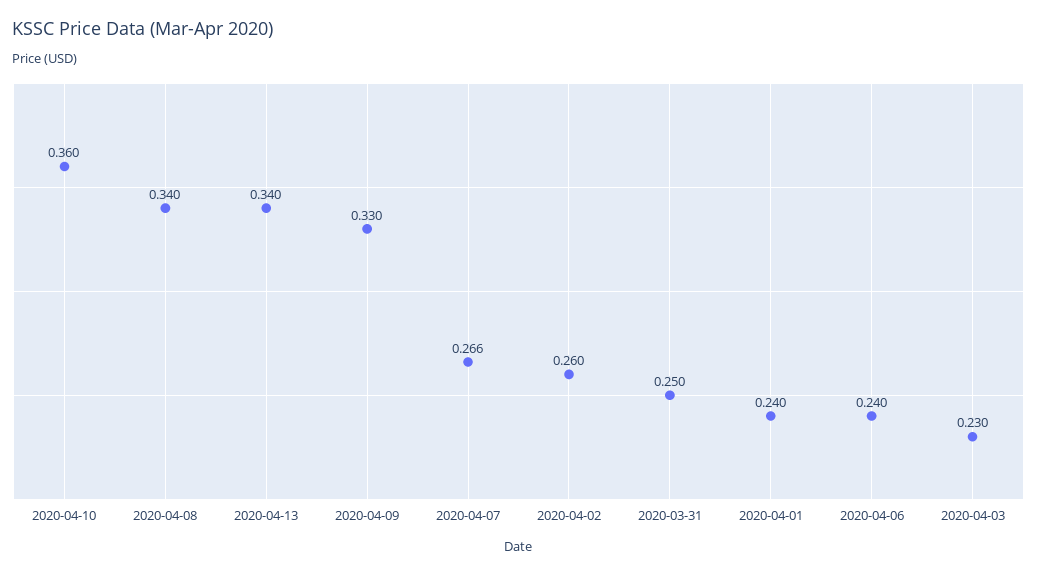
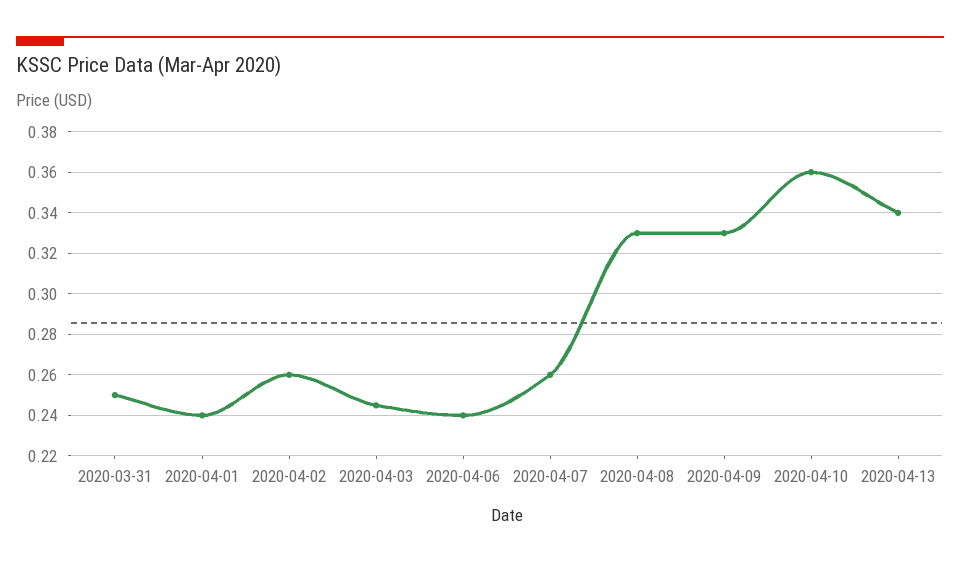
2020-04-08: 0.34 -> 0.33
2020-04-07: 0.266 -> 0.26
2020-04-03: 0.23 -> 0.245

